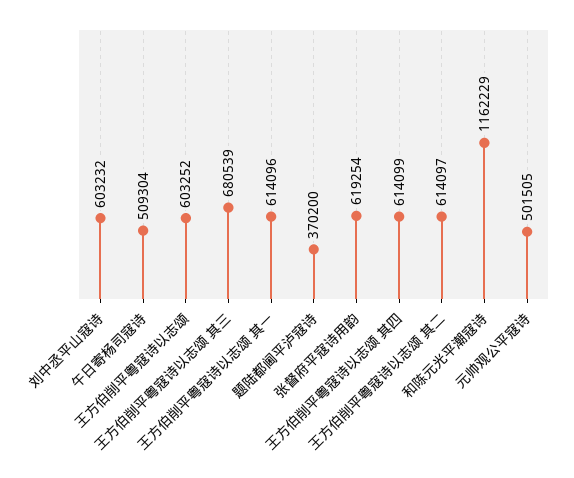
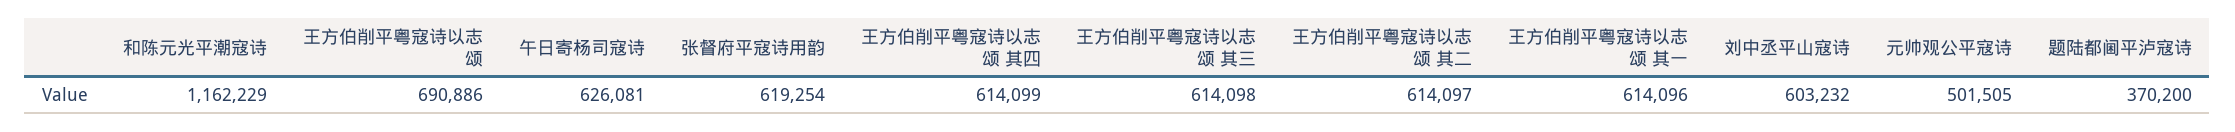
午日寄杨司寇诗: 509304 -> 626081
王方伯削平粤寇诗以志颂: 603252 -> 690886
王方伯削平粤寇诗以志颂 其三: 680539 -> 614098

